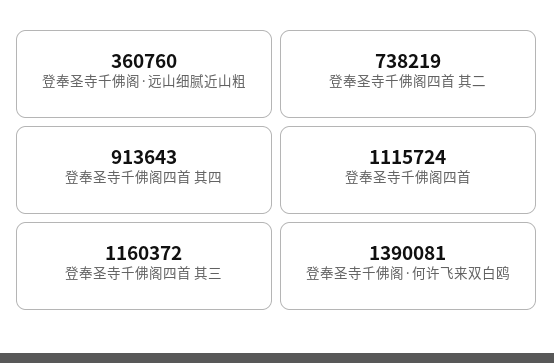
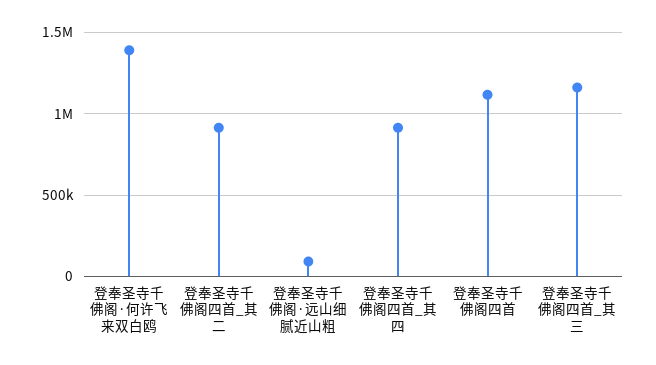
登奉圣寺千佛阁·远山细腻近山粗: 360760 -> 100000
登奉圣寺千佛阁四首 其二: 738219 -> 900000

